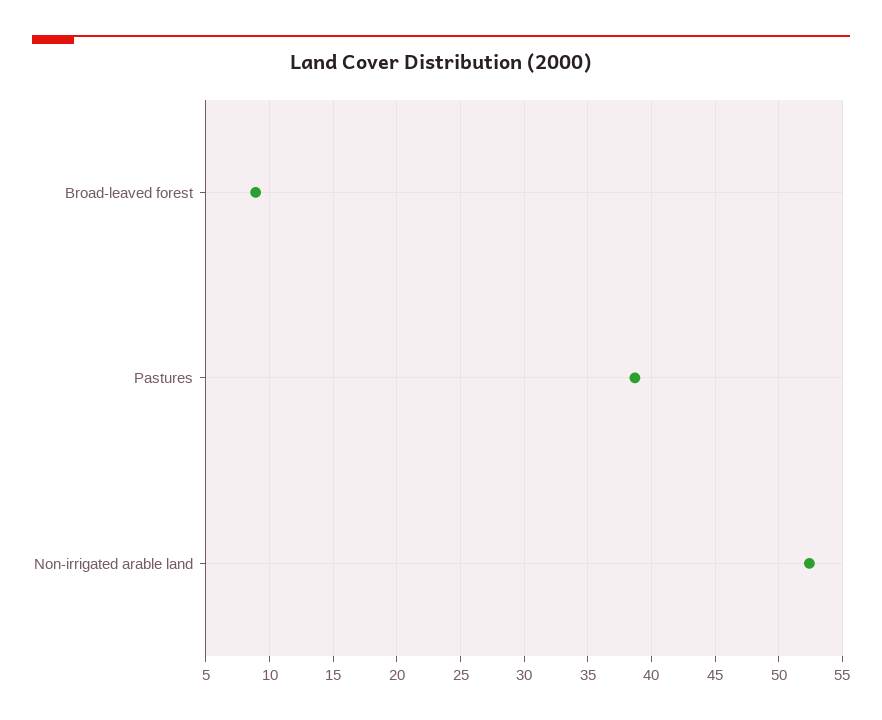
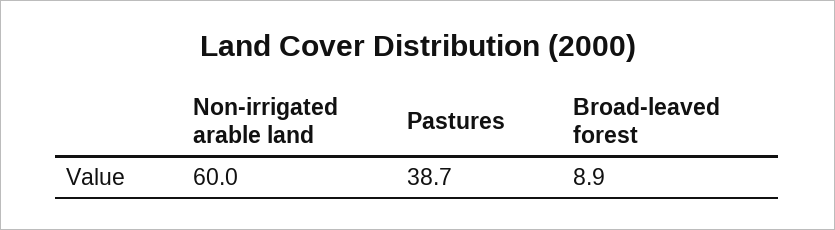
Non-irrigated arable land: 52.5 -> 60

